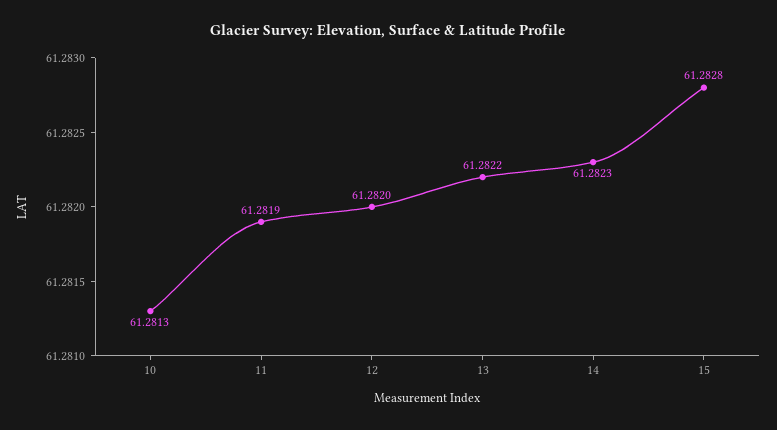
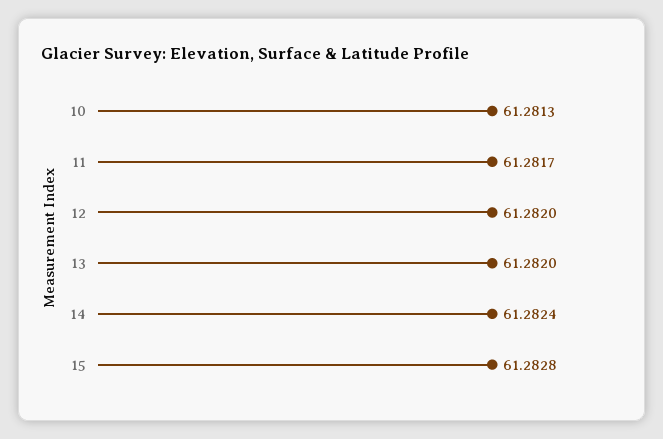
11: 61.2819 -> 61.2817
13: 61.2822 -> 61.282
14: 61.2823 -> 61.2824

